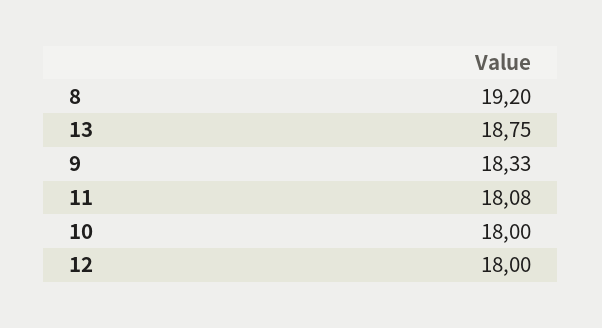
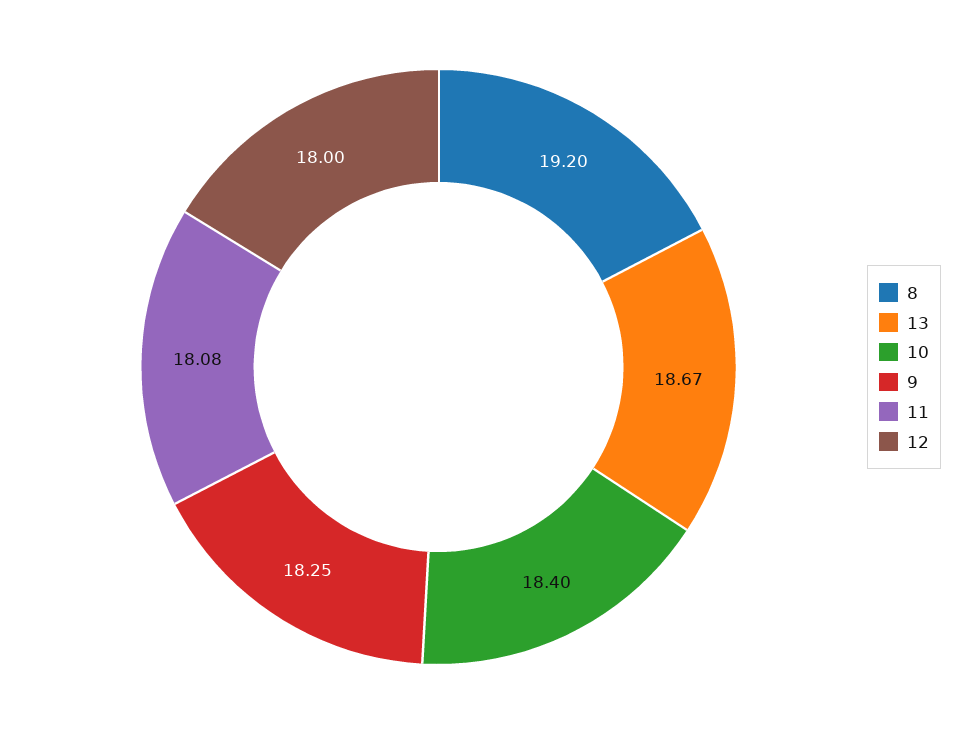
13: 18.75 -> 18.67
9: 18.33 -> 18.25
10: 18 -> 18.4

